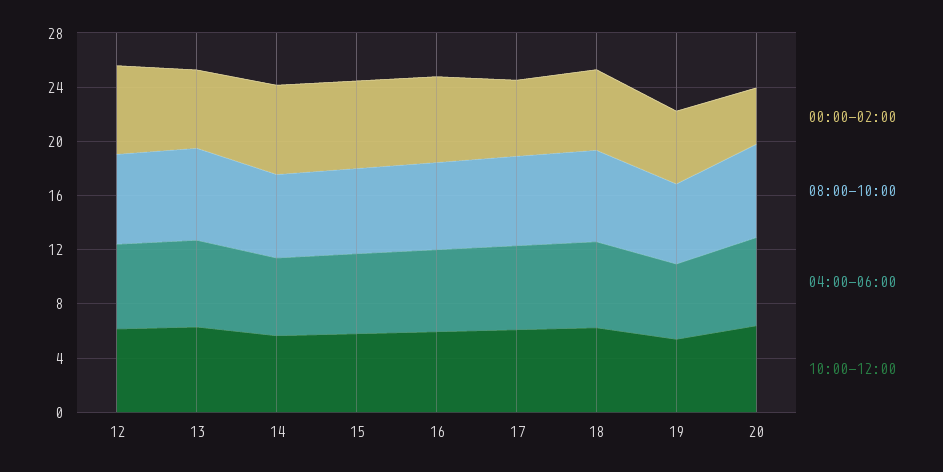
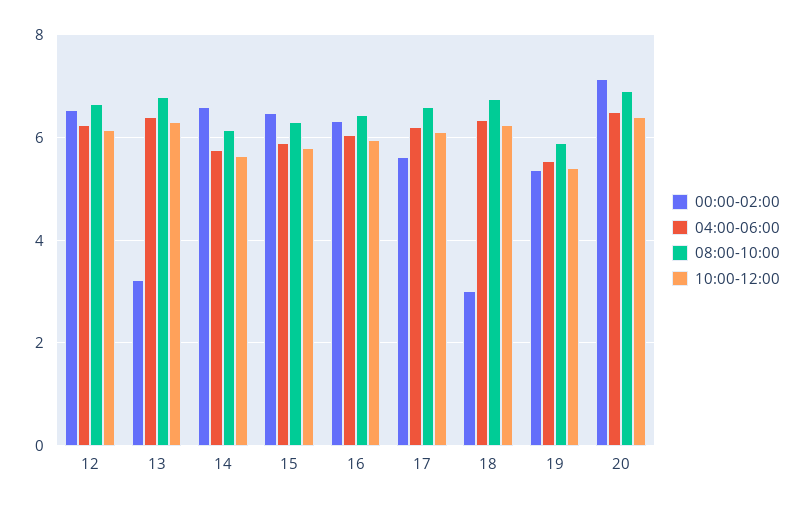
00:00-02:00, 13: 6 -> 3.2
00:00-02:00, 18: 6 -> 3
00:00-02:00, 20: 4 -> 7.2

